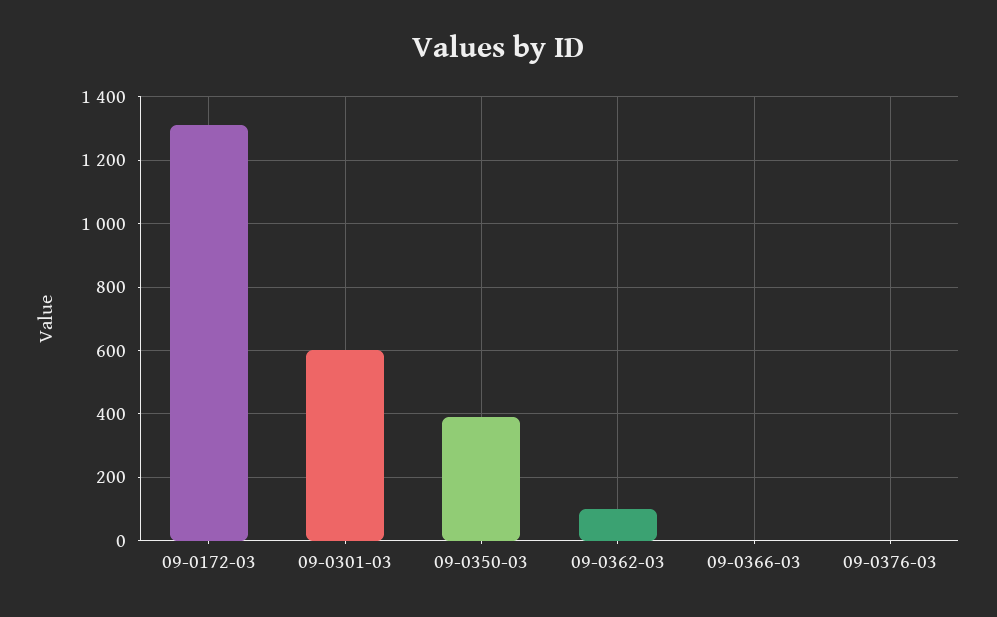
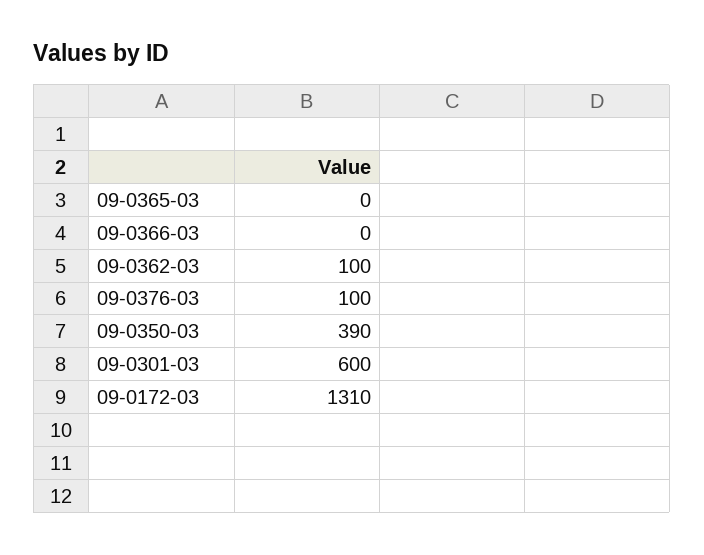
09-0376-03: 0 -> 100
09-0365-03: none -> 0

